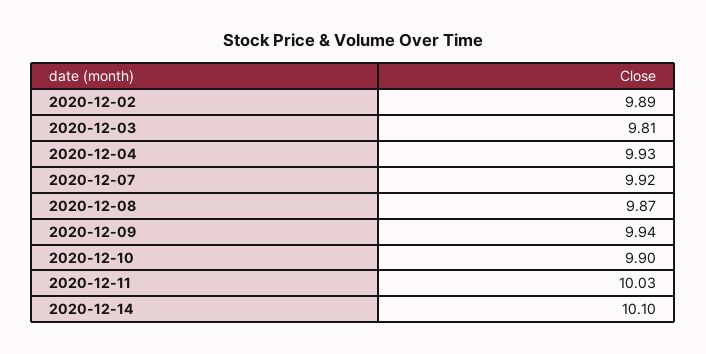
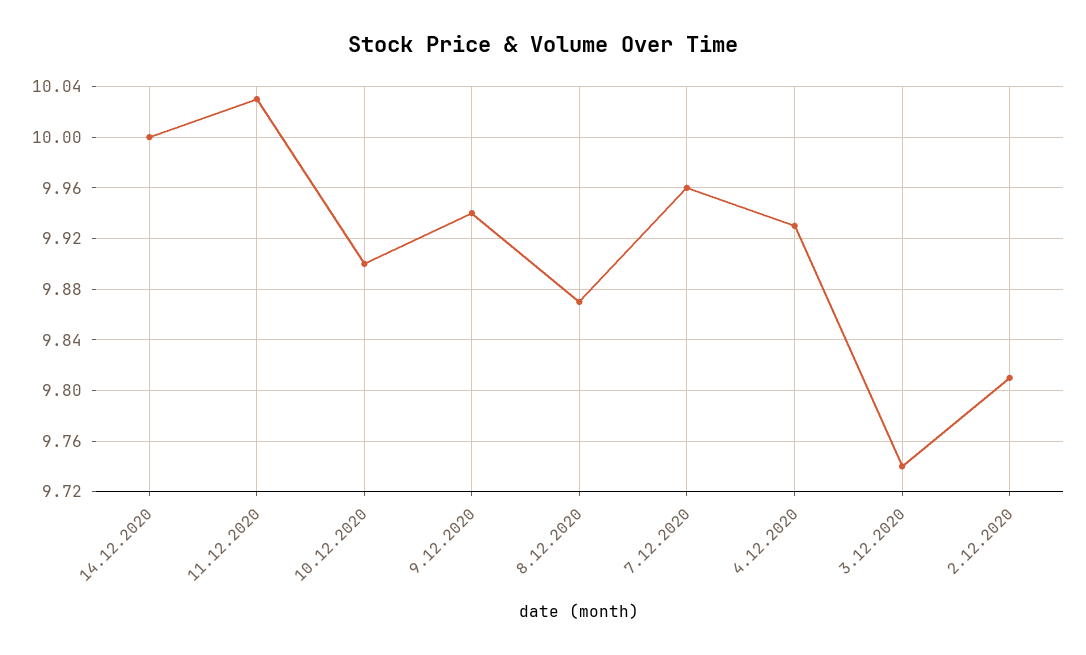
2020-12-02: 9.89 -> 9.81
2020-12-03: 9.81 -> 9.74
2020-12-07: 9.92 -> 9.96
2020-12-14: 10.1 -> 10

